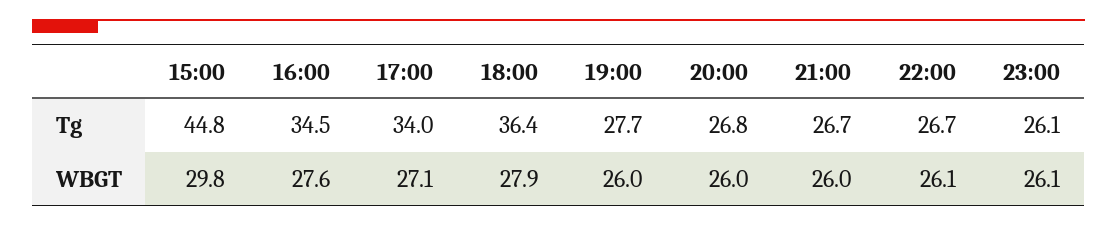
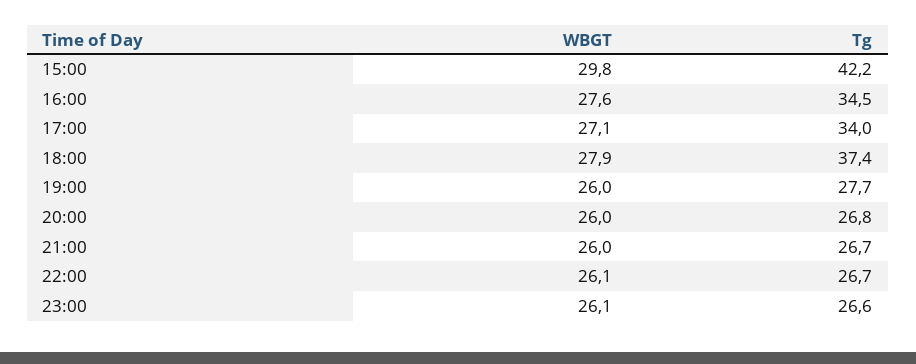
15:00, Tg: 44.8 -> 42.2
18:00, Tg: 36.4 -> 37.4
23:00, Tg: 26.1 -> 26.6

